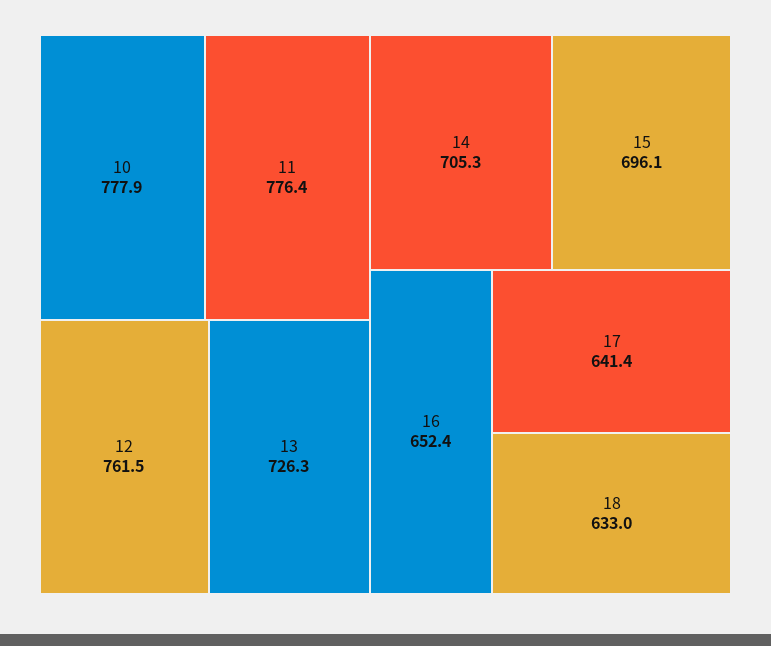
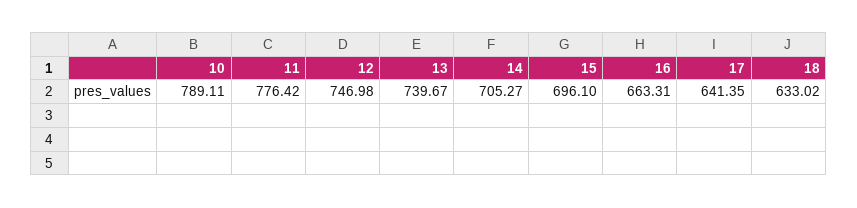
10: 777.9 -> 789.11
12: 761.5 -> 746.98
13: 726.3 -> 739.67
16: 652.4 -> 663.31

